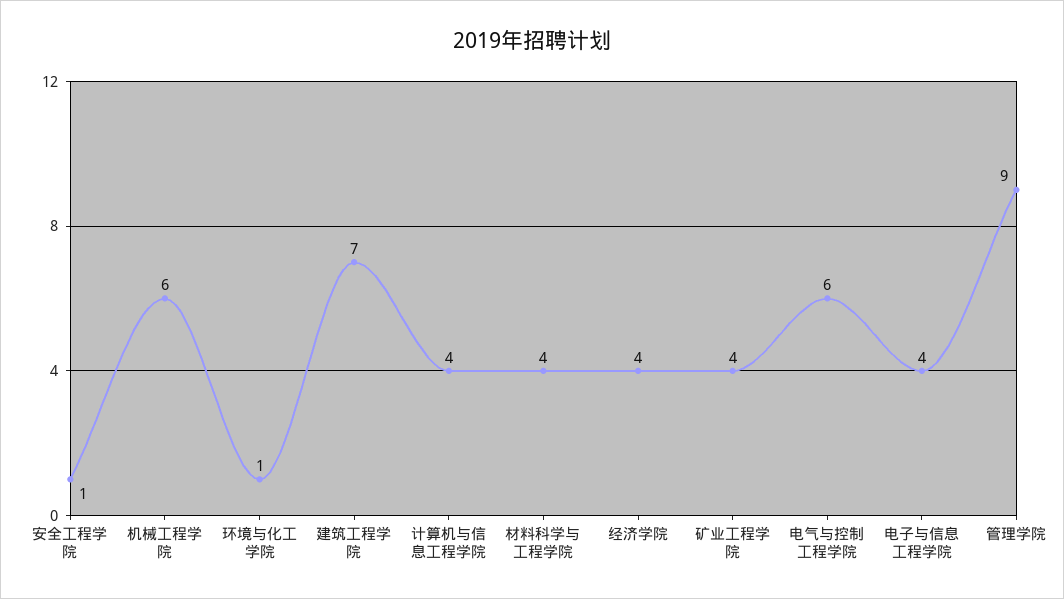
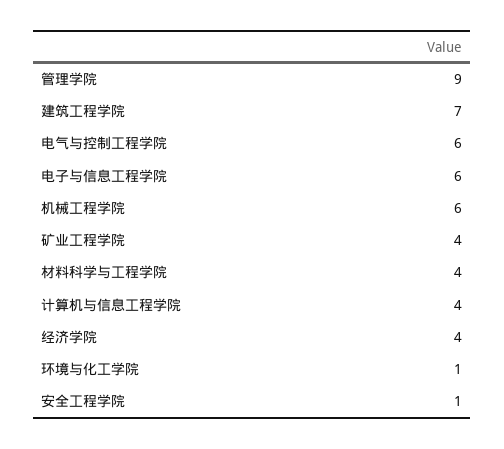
电子与信息工程学院: 4 -> 6

